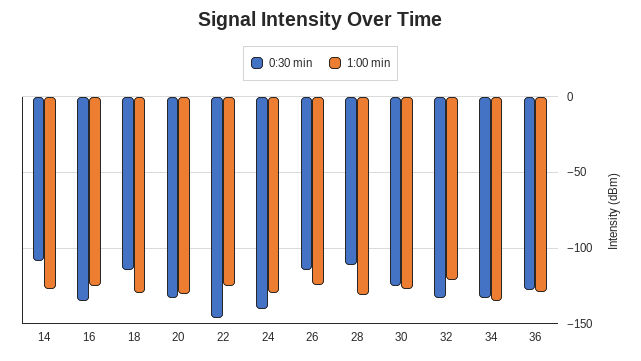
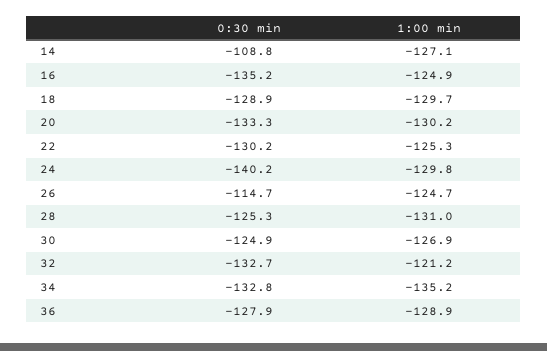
0:30 min, 18: -115 -> -128.9
0:30 min, 22: -145 -> -130.2
0:30 min, 28: -110 -> -125.3

